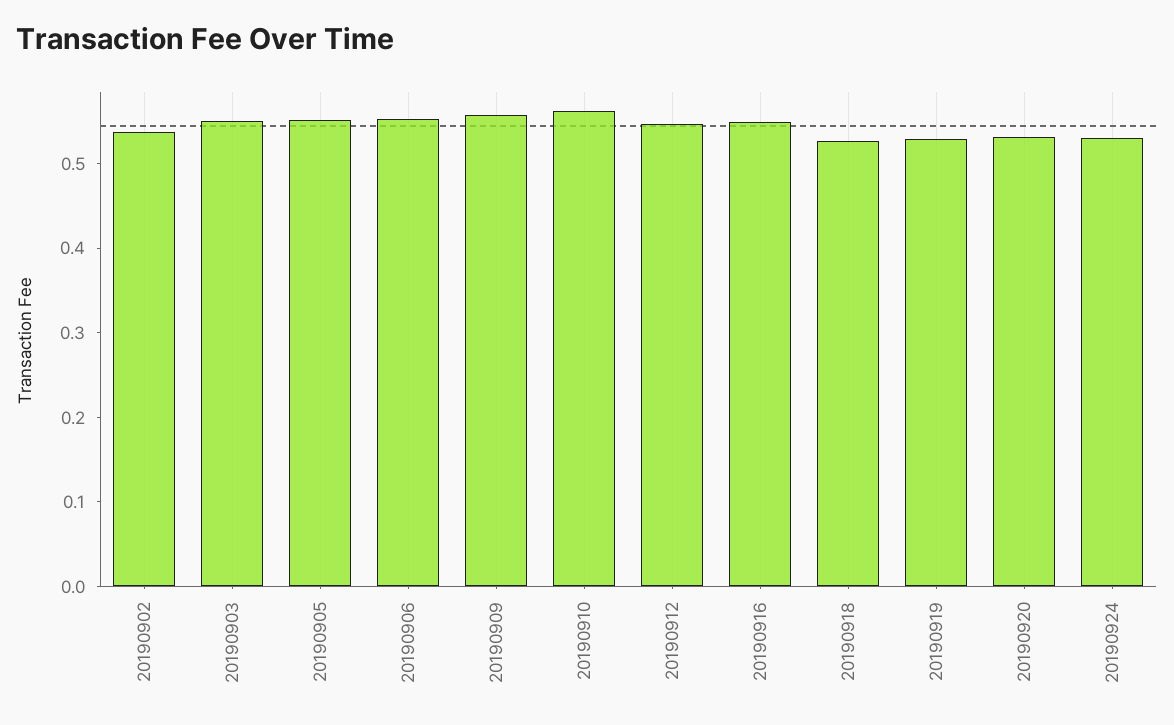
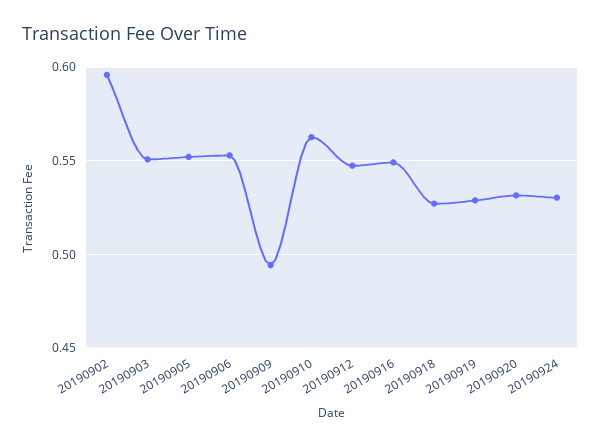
20190902: 0.54 -> 0.595
20190909: 0.56 -> 0.495

